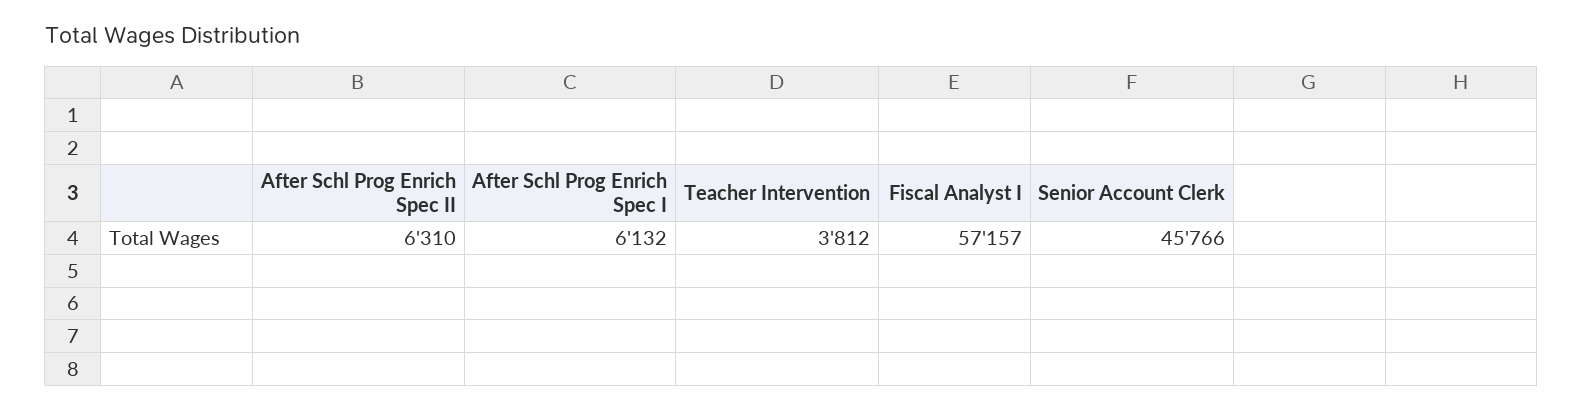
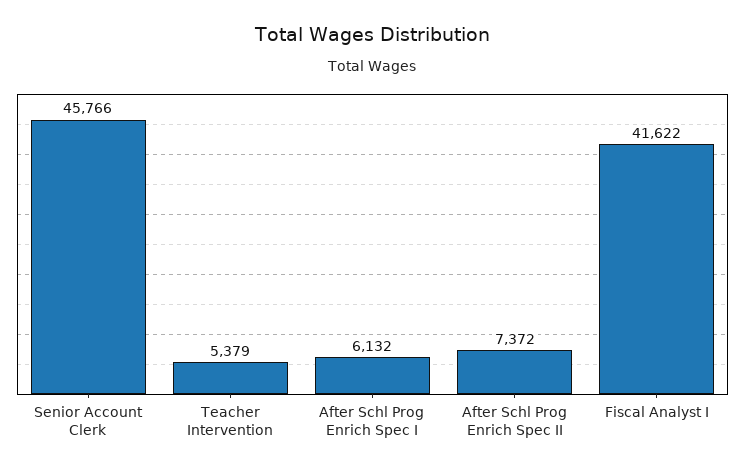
After Schl Prog Enrich Spec II: 6310 -> 7372
Teacher Intervention: 3812 -> 5379
Fiscal Analyst I: 57157 -> 41622

